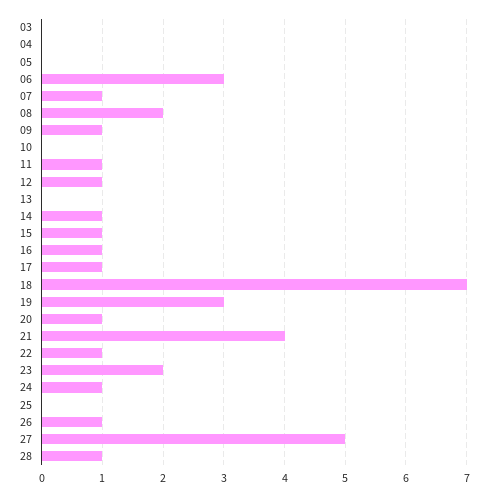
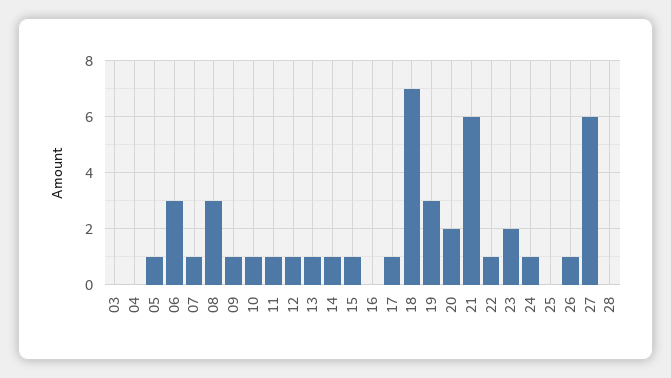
05: 0 -> 1
08: 2 -> 3
10: 0 -> 1
13: 0 -> 1
16: 1 -> 0
20: 1 -> 2
21: 4 -> 6
27: 5 -> 6
28: 1 -> 0

